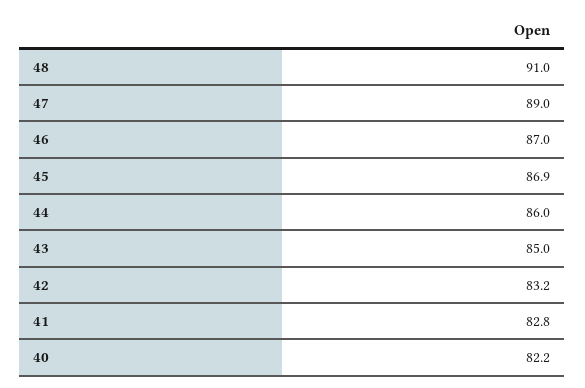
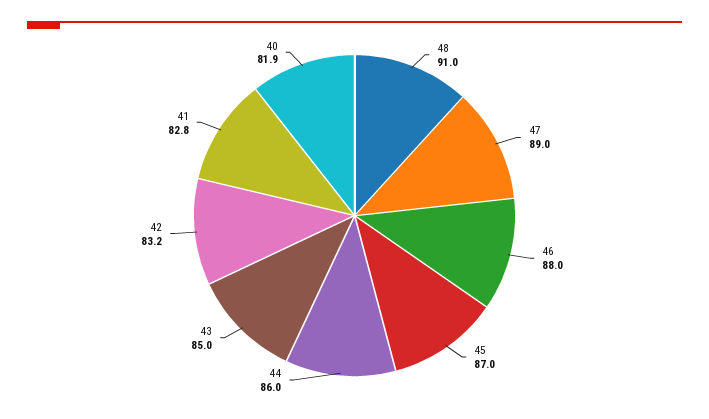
46: 87 -> 88
45: 86.9 -> 87
40: 82.2 -> 81.9

